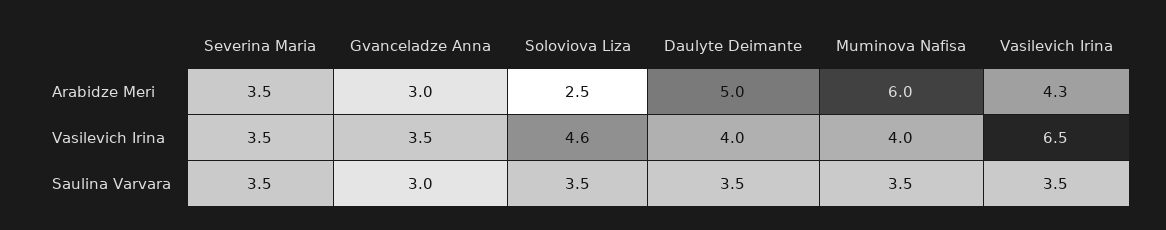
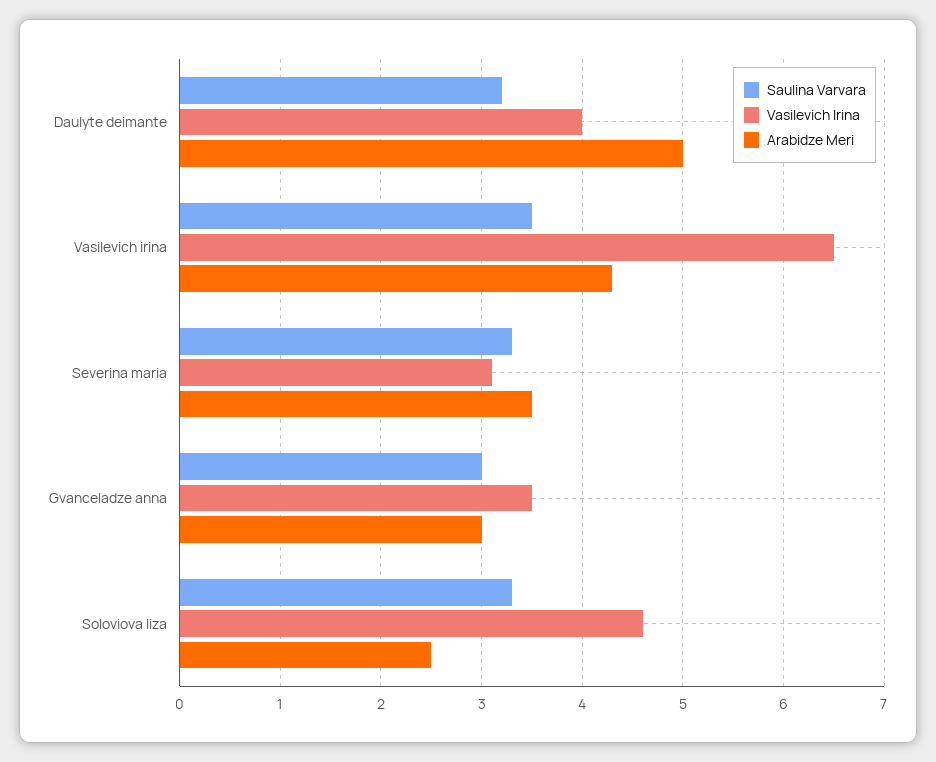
Arabidze Meri, Muminova Nafisa: 6 -> none
Vasilevich Irina, Severina Maria: 3.5 -> 3.1
Vasilevich Irina, Muminova Nafisa: 4 -> none
Saulina Varvara, Severina Maria: 3.5 -> 3.3
Saulina Varvara, Soloviova Liza: 3.5 -> 3.3
Saulina Varvara, Daulyte Deimante: 3.5 -> 3.2
Saulina Varvara, Muminova Nafisa: 3.5 -> none

